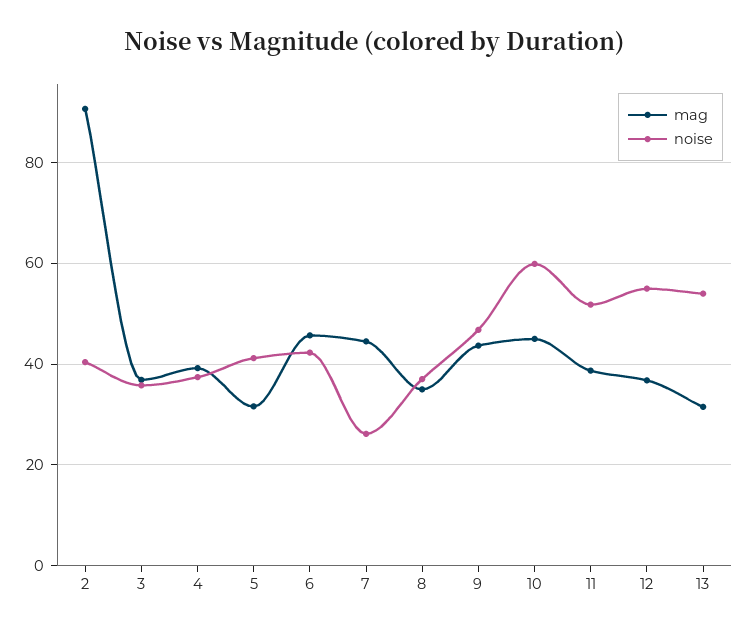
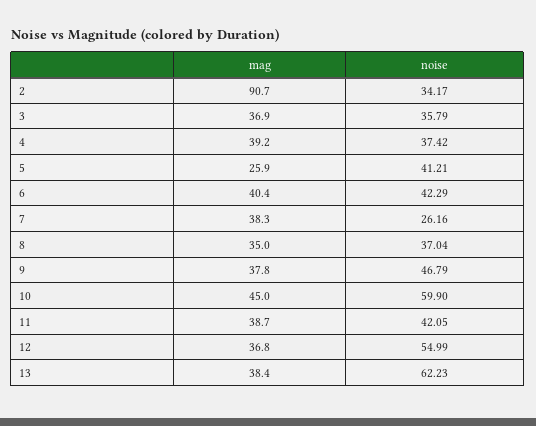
noise, 2: 40 -> 34.17
mag, 5: 32 -> 25.9
mag, 6: 46 -> 40.4
mag, 7: 44 -> 38.3
mag, 9: 44 -> 37.8
noise, 11: 52 -> 42.05
mag, 13: 32 -> 38.4
noise, 13: 54 -> 62.23

